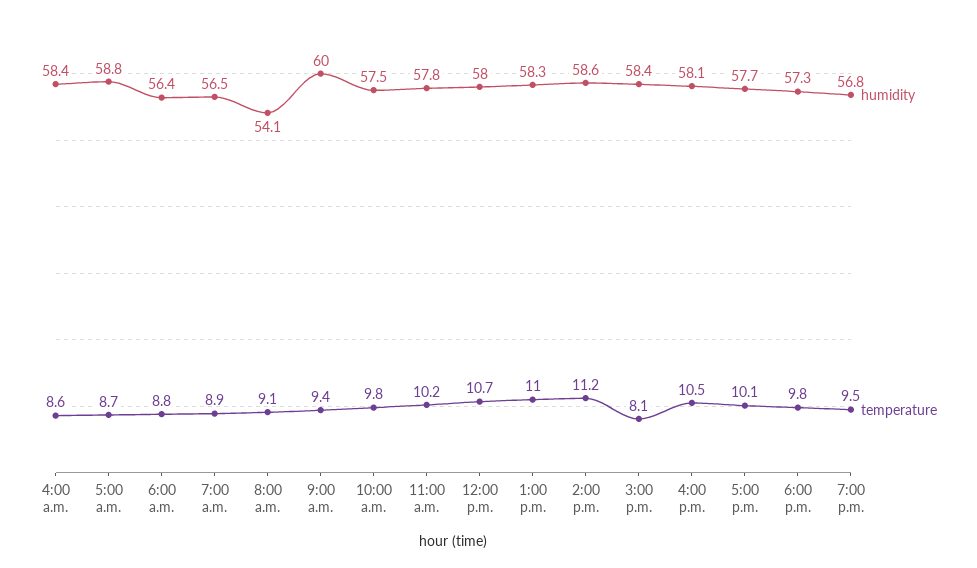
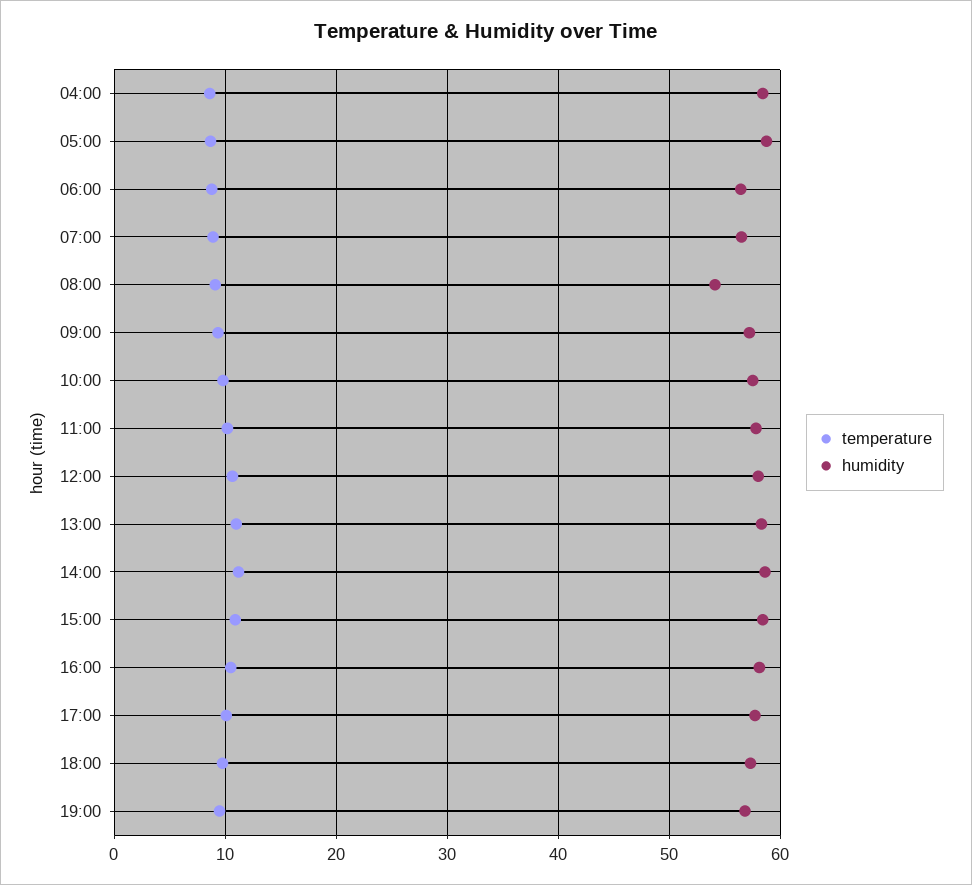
humidity, 9:00 a.m.: 60 -> 57
temperature, 3:00 p.m.: 8.1 -> 11

